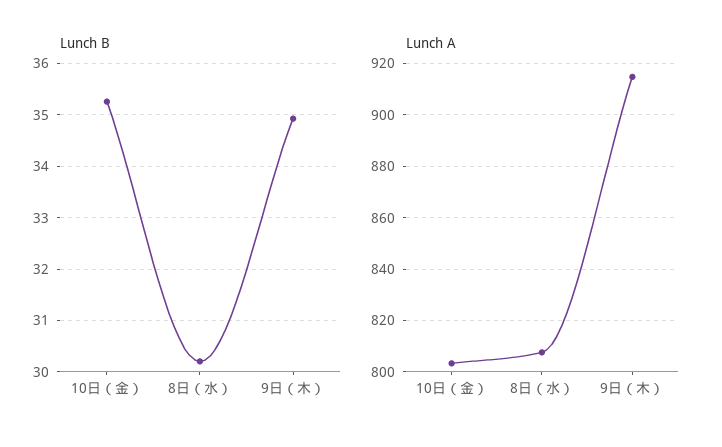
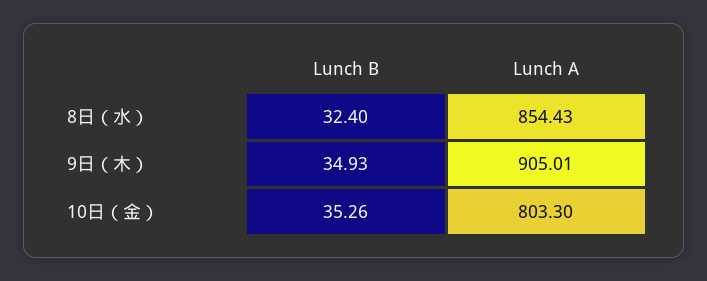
Lunch B, 8日（水）: 30.2 -> 32.4
Lunch A, 8日（水）: 807.5 -> 854.43
Lunch A, 9日（木）: 915 -> 905.01

